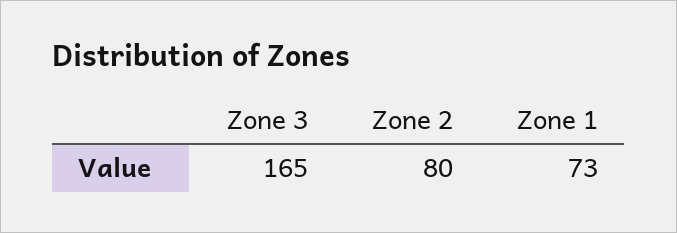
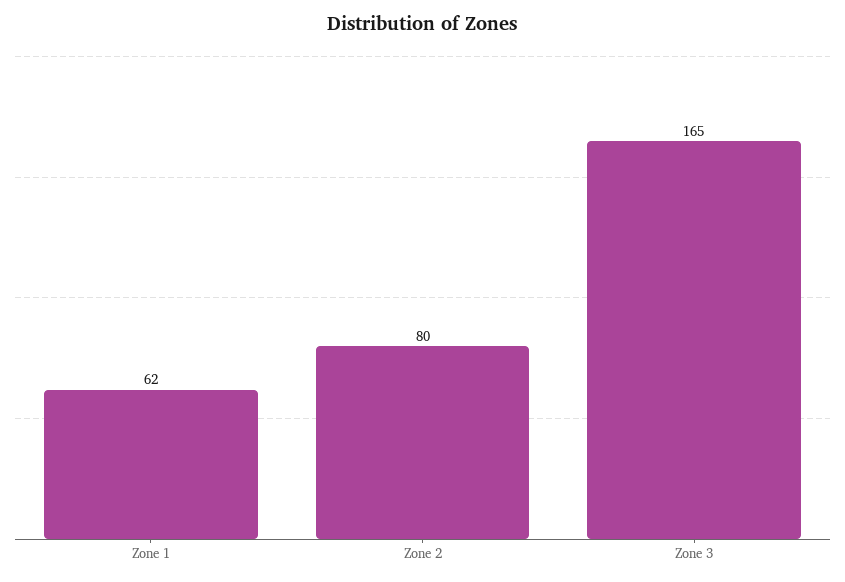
Zone 1: 73 -> 62

